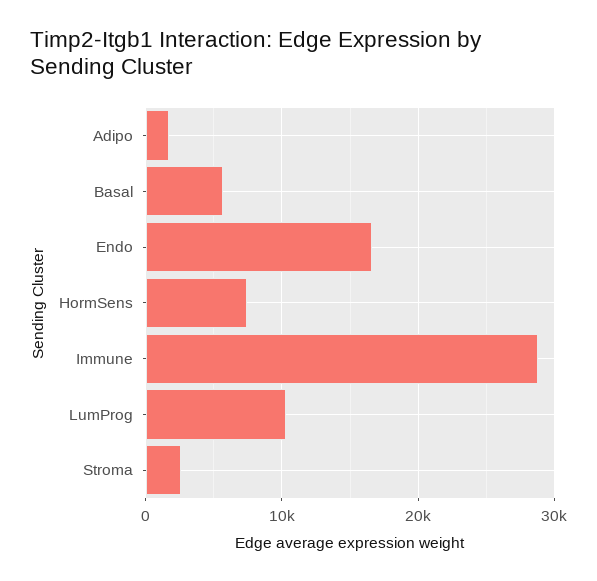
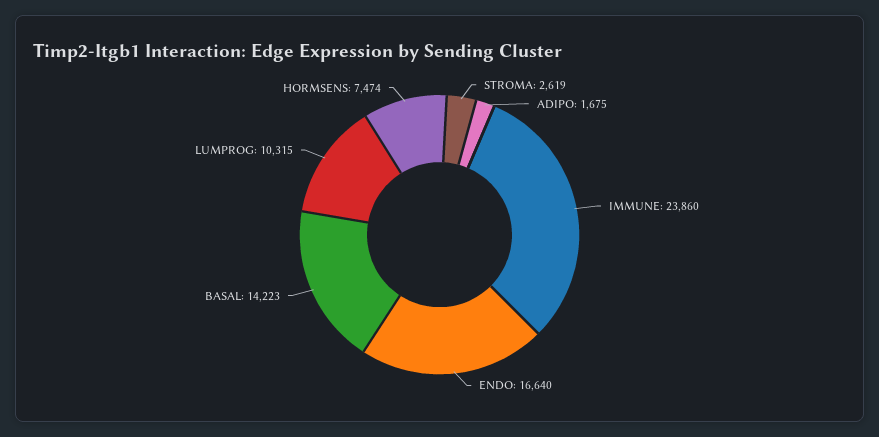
Basal: 6000 -> 14223
Immune: 29000 -> 23860

